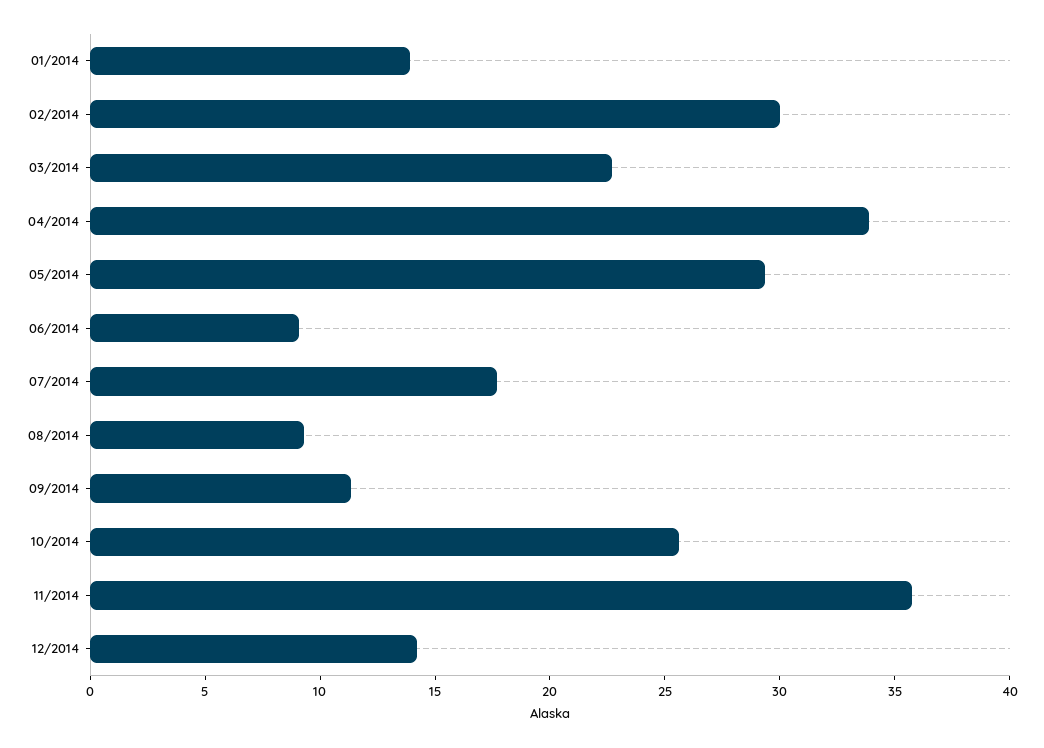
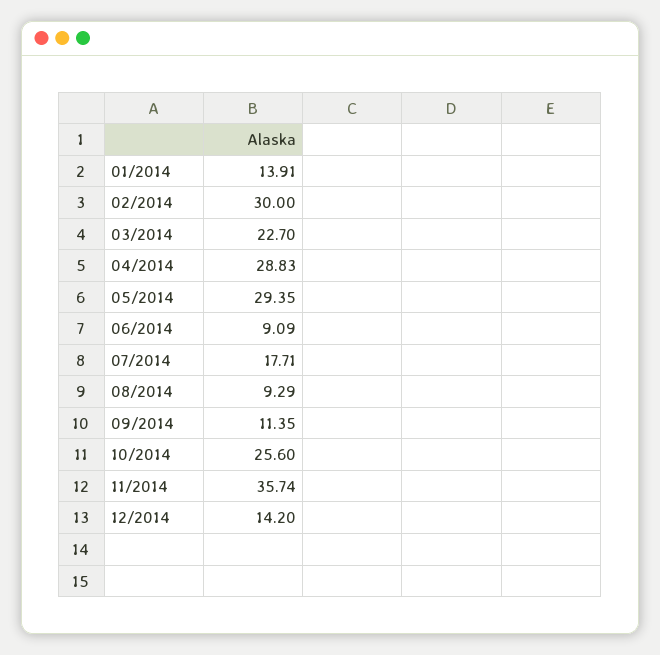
04/2014: 34 -> 28.83

